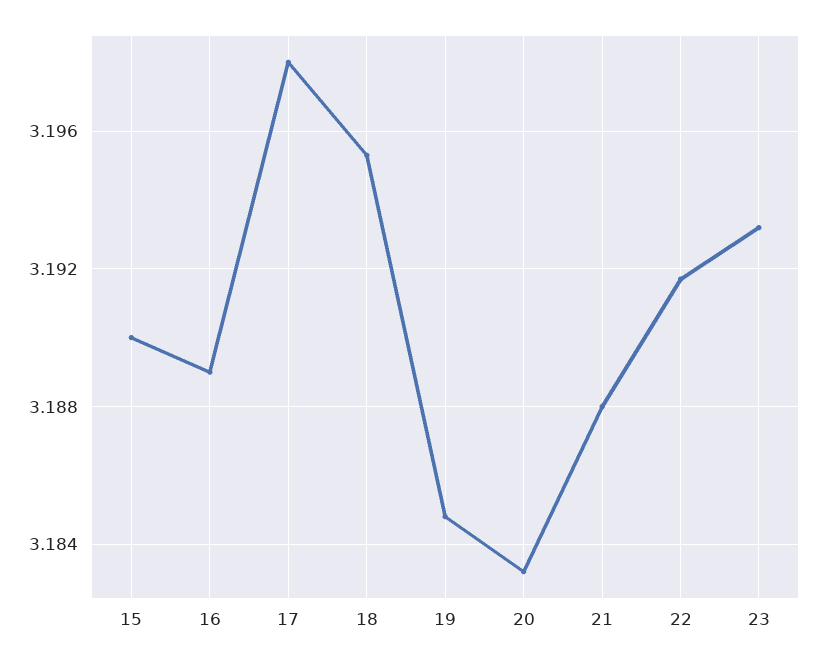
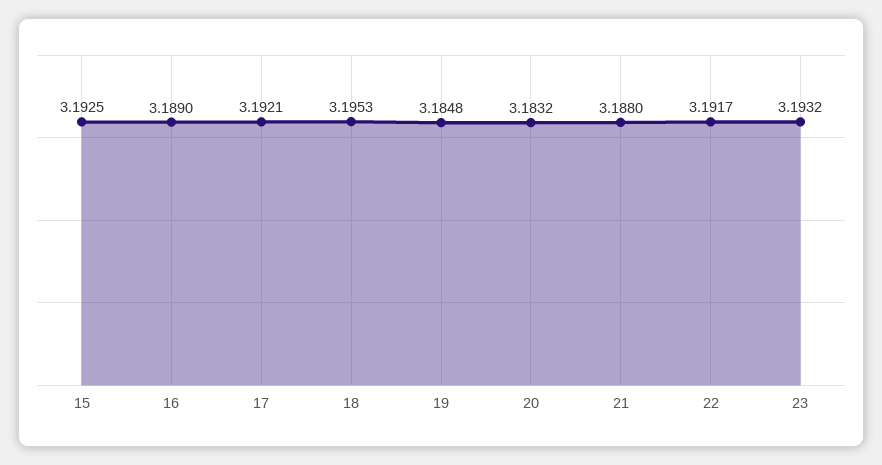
15: 3.19 -> 3.1925
17: 3.198 -> 3.1921

